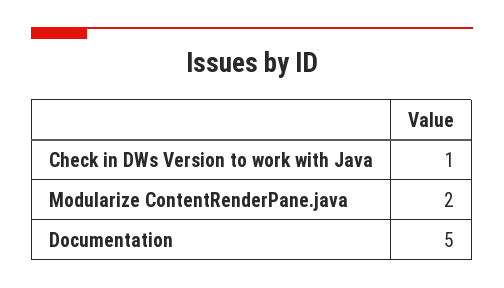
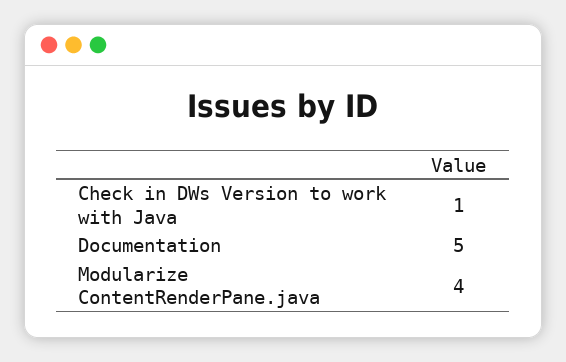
Modularize ContentRenderPane.java: 2 -> 4

